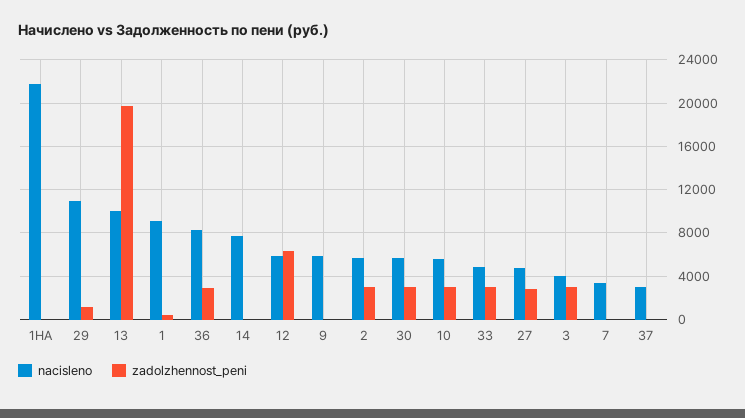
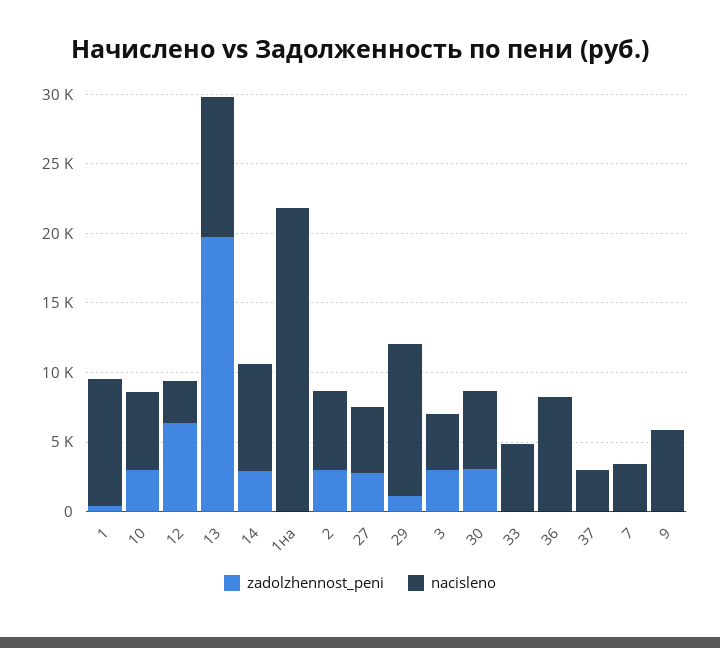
zadolzhennost_peni, 36: 3000 -> 0
zadolzhennost_peni, 14: 0 -> 3000
nacisleno, 12: 6000 -> 3000
zadolzhennost_peni, 33: 3000 -> 0

